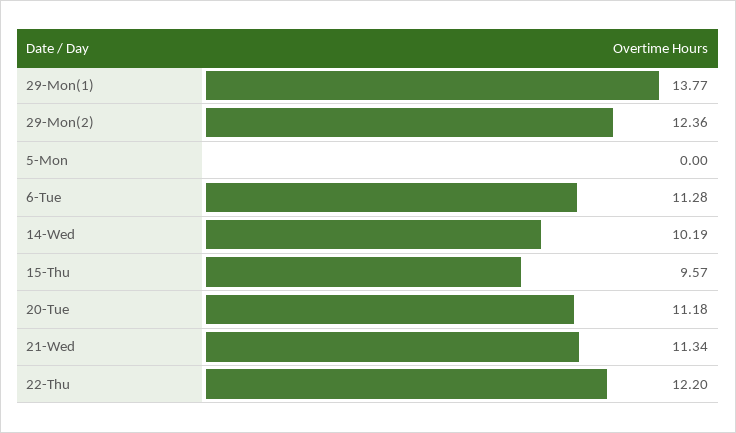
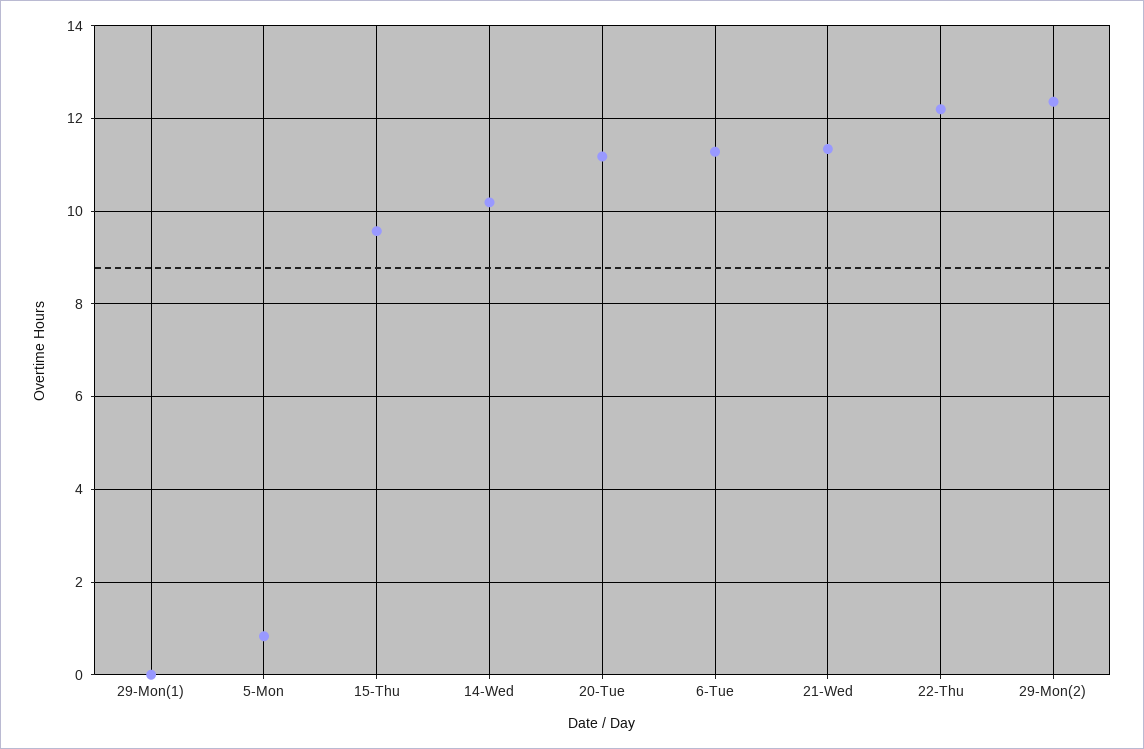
29-Mon(1): 13.77 -> 0
5-Mon: 0 -> 0.8

